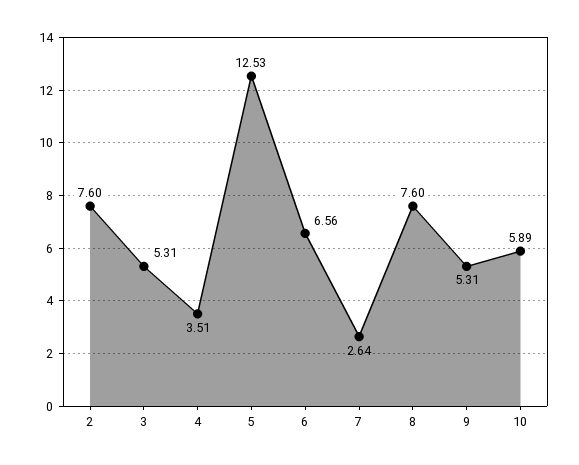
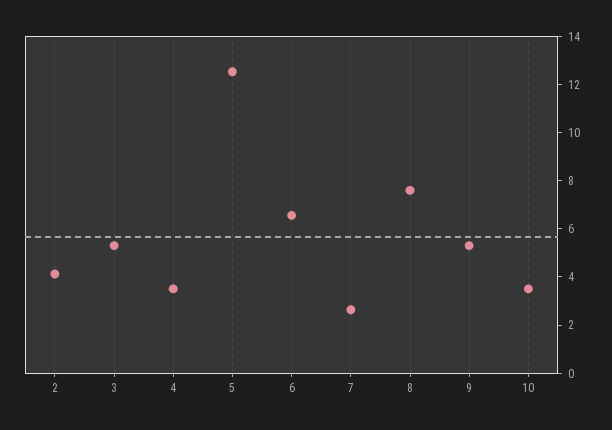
2: 7.6 -> 4
10: 5.89 -> 3.5

